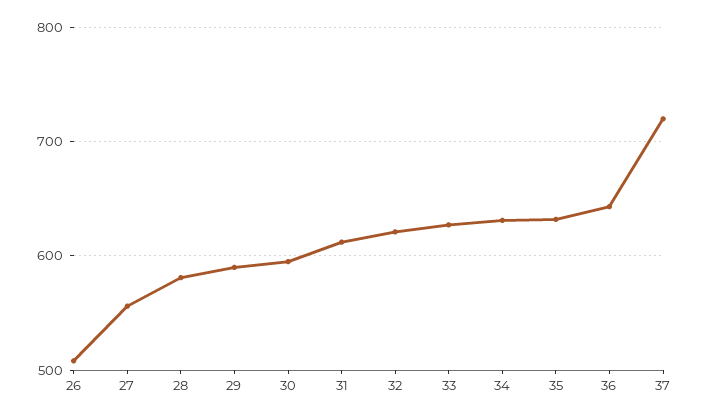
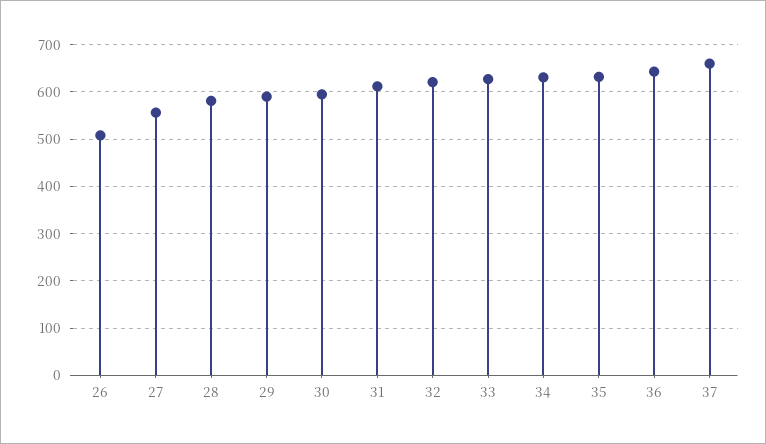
37: 720 -> 660

